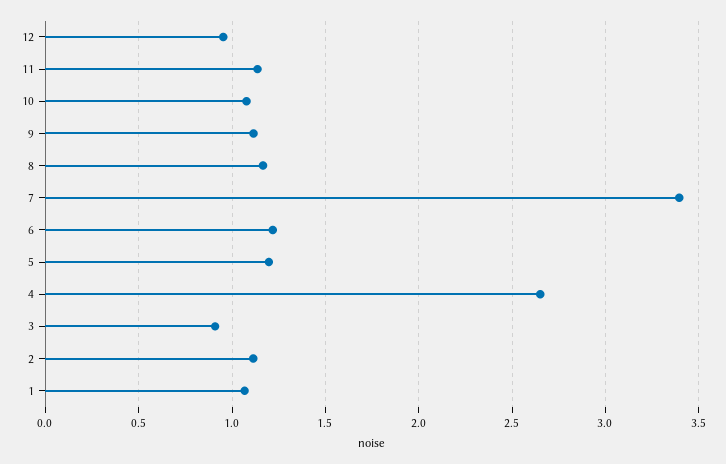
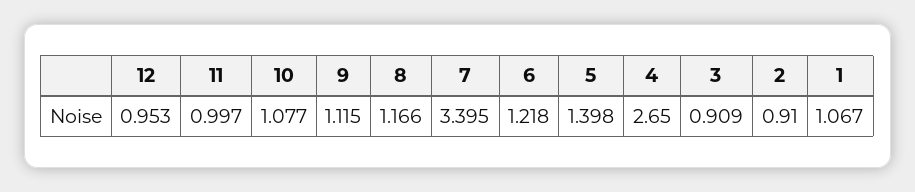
11: 1.15 -> 0.997
5: 1.2 -> 1.398
2: 1.1 -> 0.91

